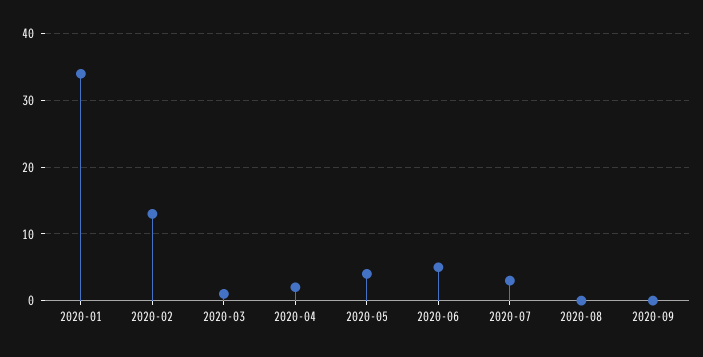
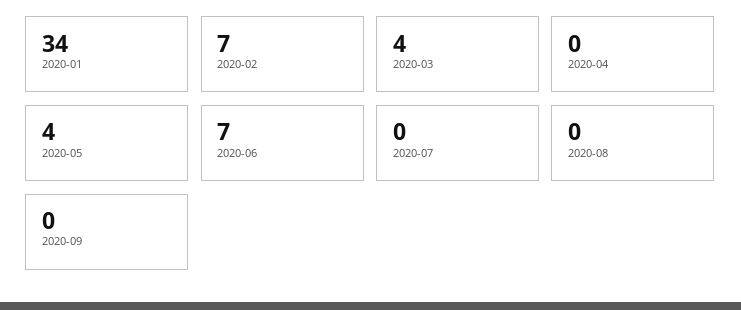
2020-02: 13 -> 7
2020-03: 1 -> 4
2020-04: 2 -> 0
2020-06: 5 -> 7
2020-07: 3 -> 0

